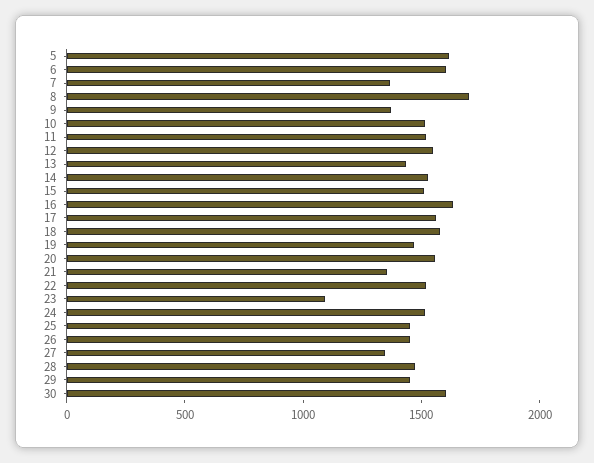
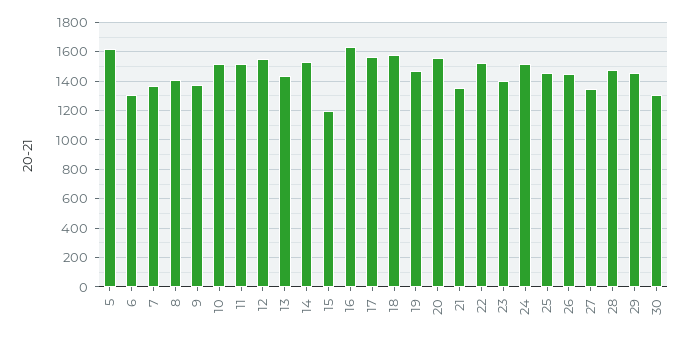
6: 1600 -> 1300
8: 1700 -> 1400
15: 1500 -> 1200
23: 1100 -> 1400
30: 1600 -> 1300

